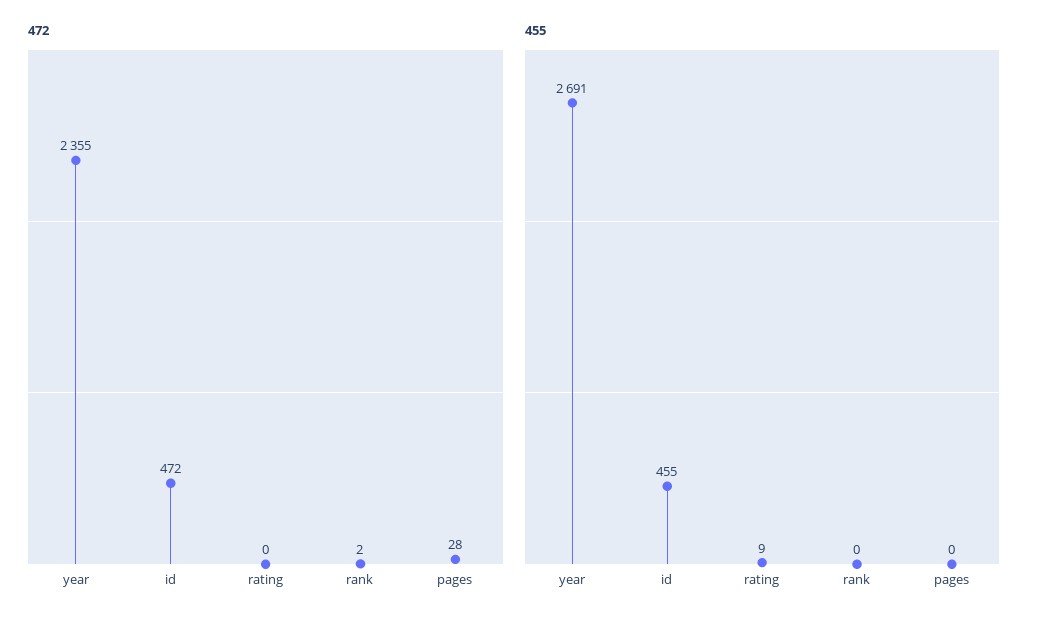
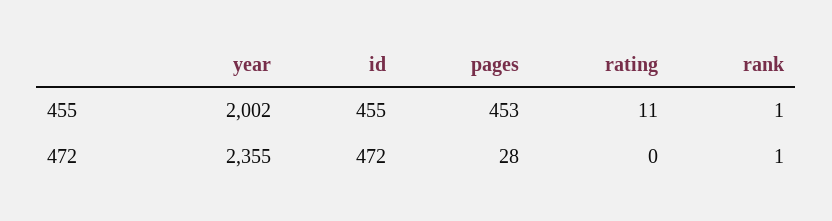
472, rank: 2 -> 1
455, year: 2691 -> 2002
455, rating: 9 -> 11
455, rank: 0 -> 1
455, pages: 0 -> 453

